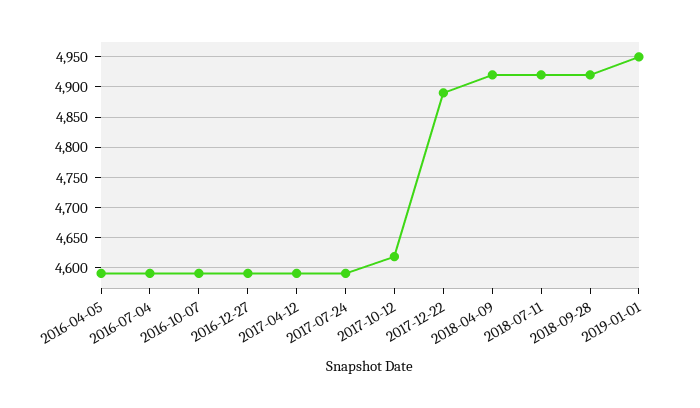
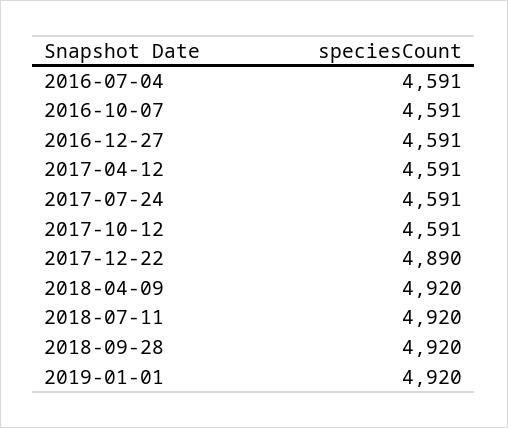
2016-04-05: 4590 -> none
2017-10-12: 4620 -> 4591
2019-01-01: 4950 -> 4920

